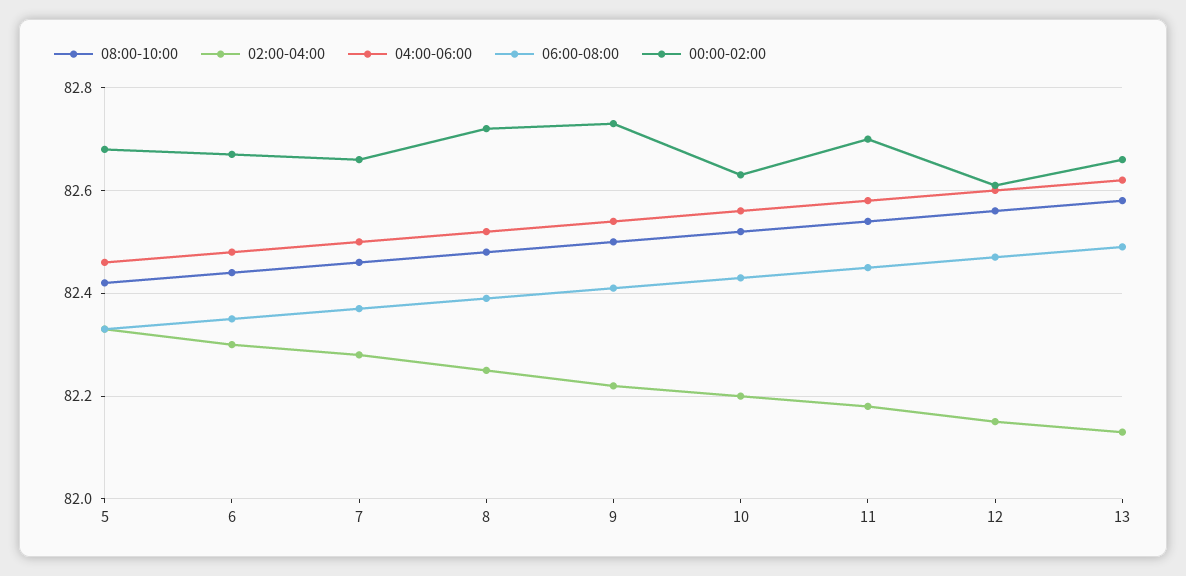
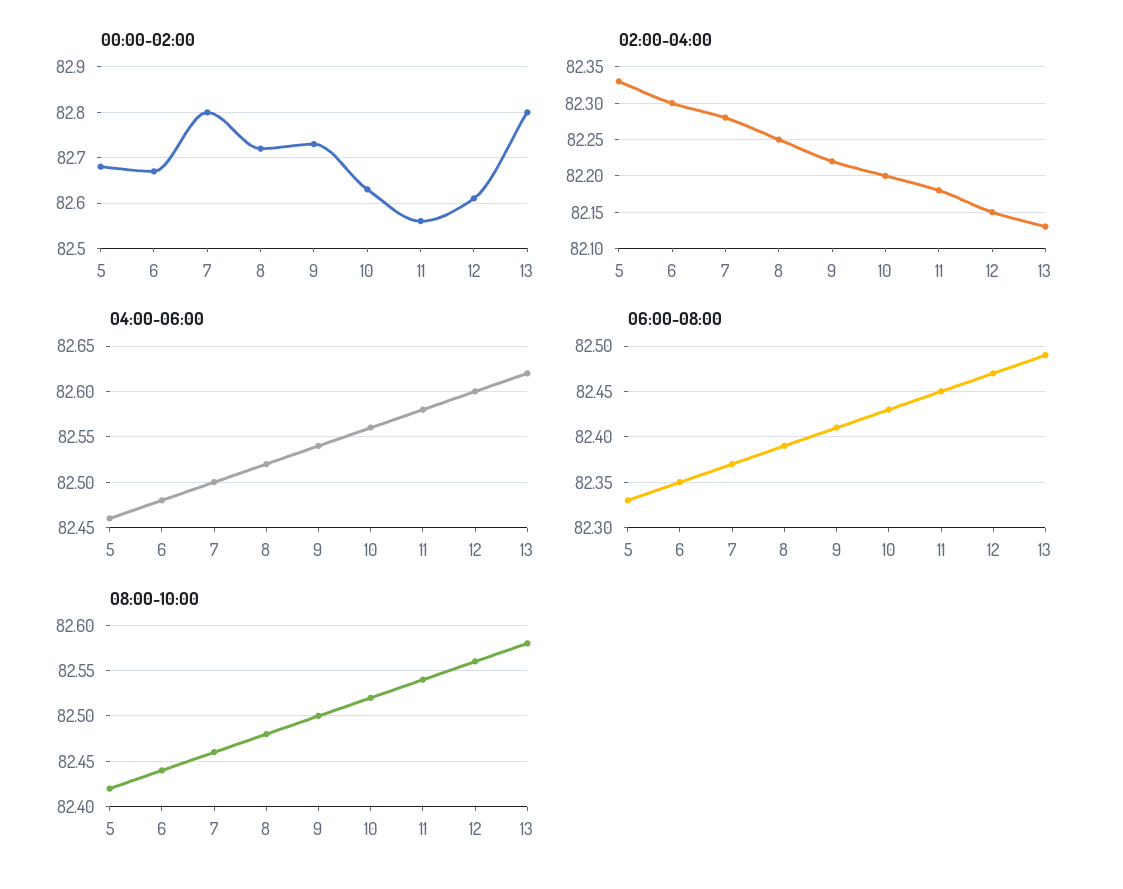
00:00-02:00, 7: 82.65 -> 82.8
00:00-02:00, 11: 82.7 -> 82.55
00:00-02:00, 13: 82.65 -> 82.8

